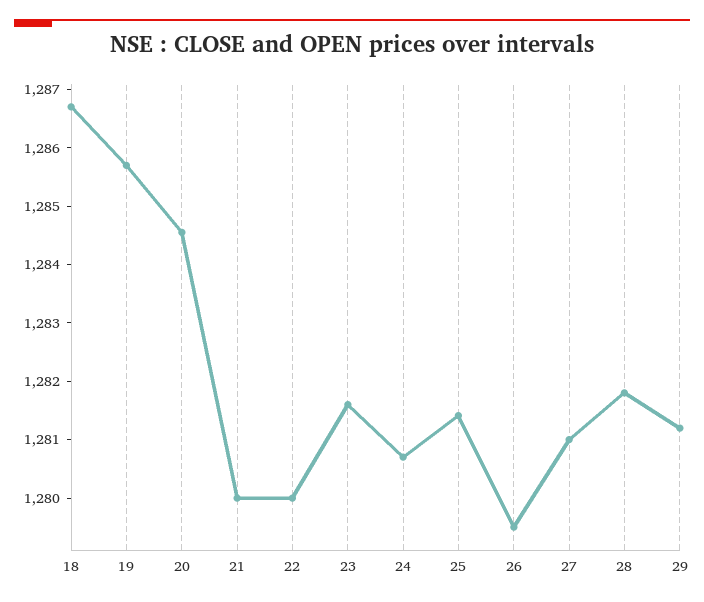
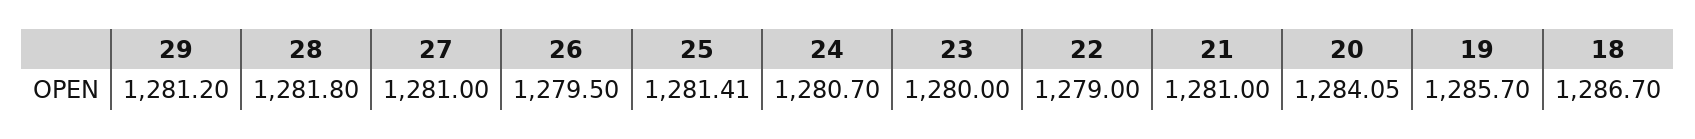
20: 1284.6 -> 1284.05
21: 1280 -> 1281
22: 1280 -> 1279
23: 1281.6 -> 1280

